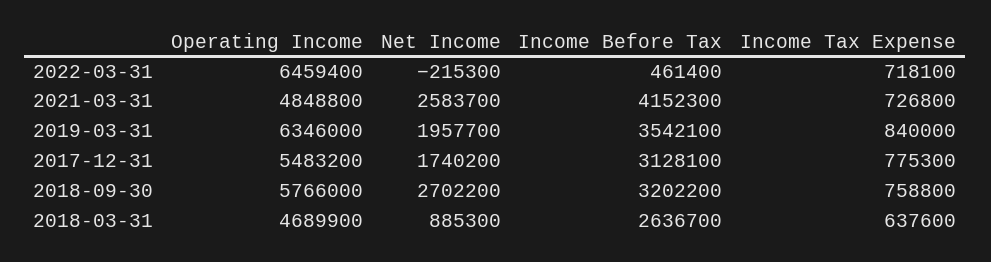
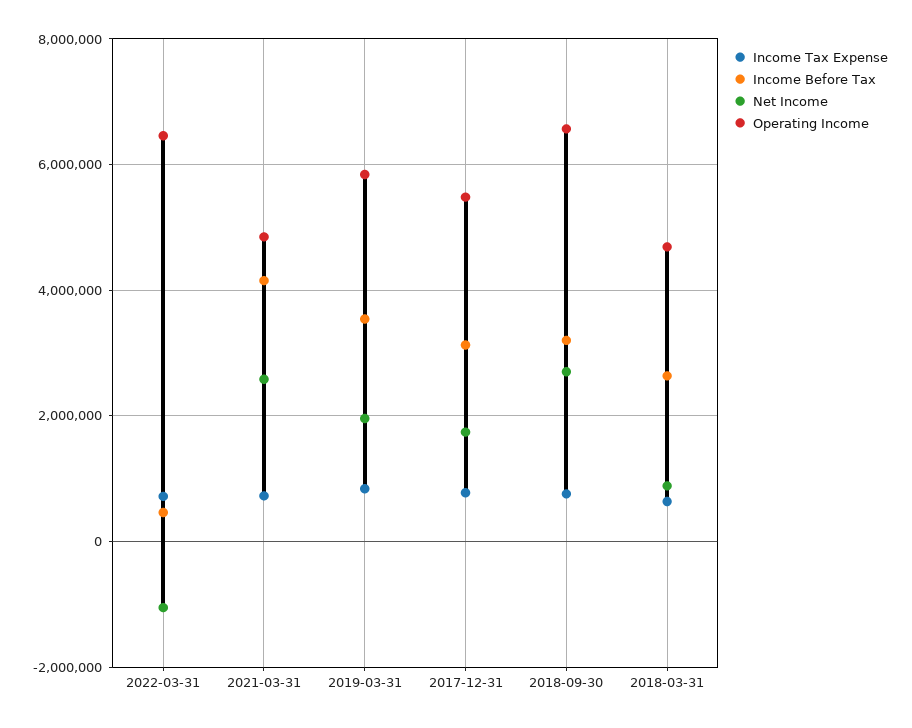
Net Income, 2022-03-31: -215300 -> -1000000
Operating Income, 2019-03-31: 6346000 -> 5800000
Operating Income, 2018-09-30: 5766000 -> 6600000

